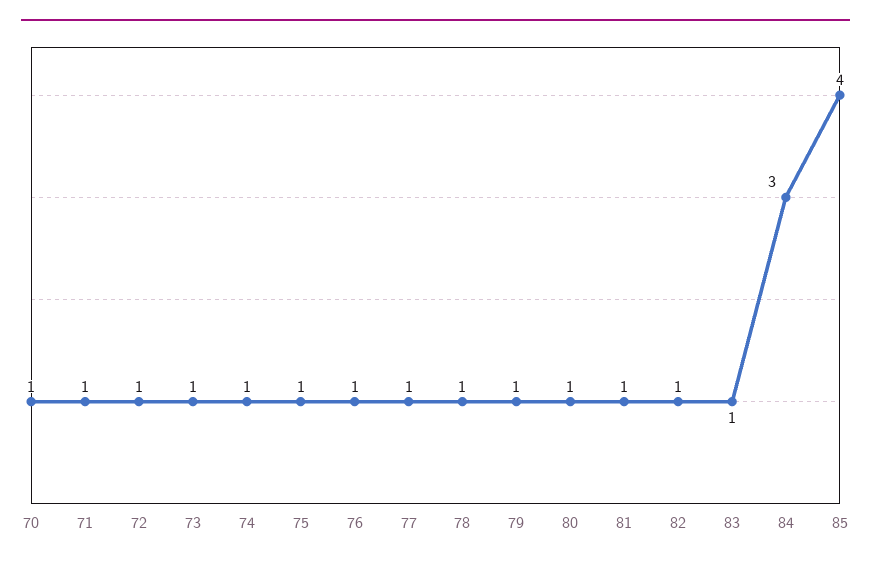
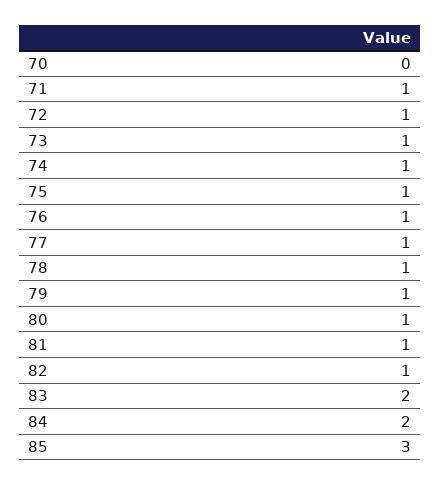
70: 1 -> 0
83: 1 -> 2
84: 3 -> 2
85: 4 -> 3

